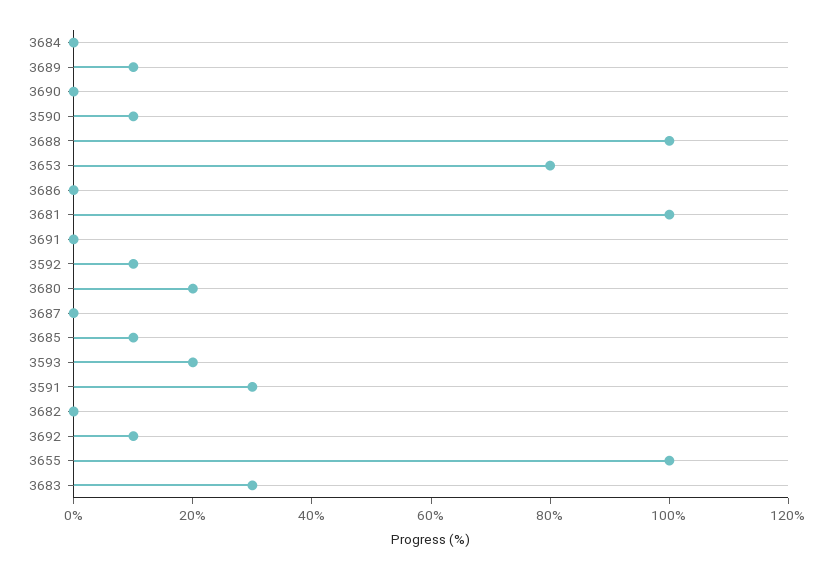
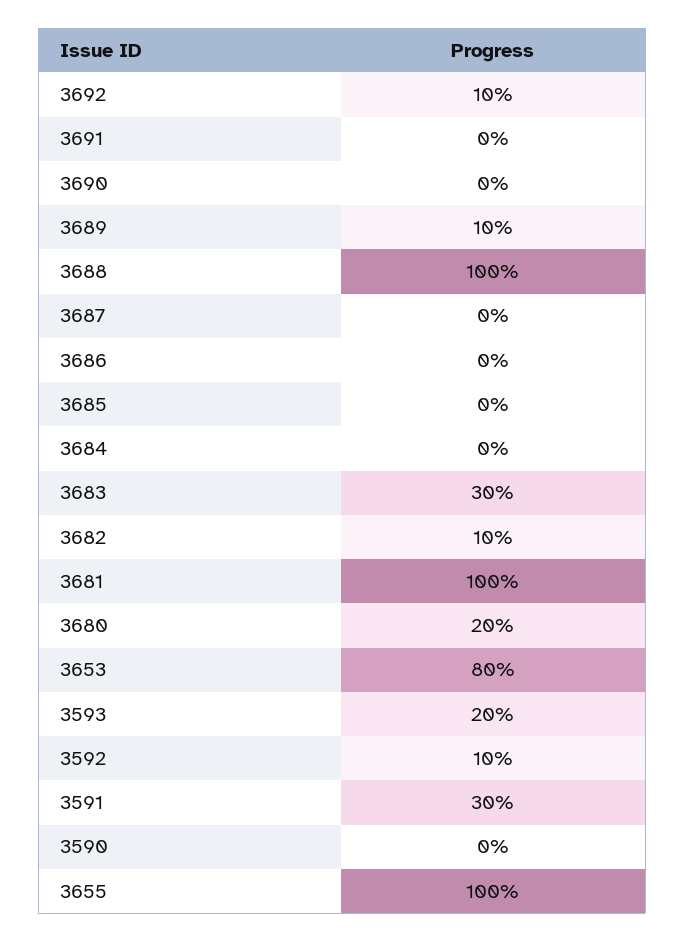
3590: 10 -> 0
3685: 10 -> 0
3682: 0 -> 10

